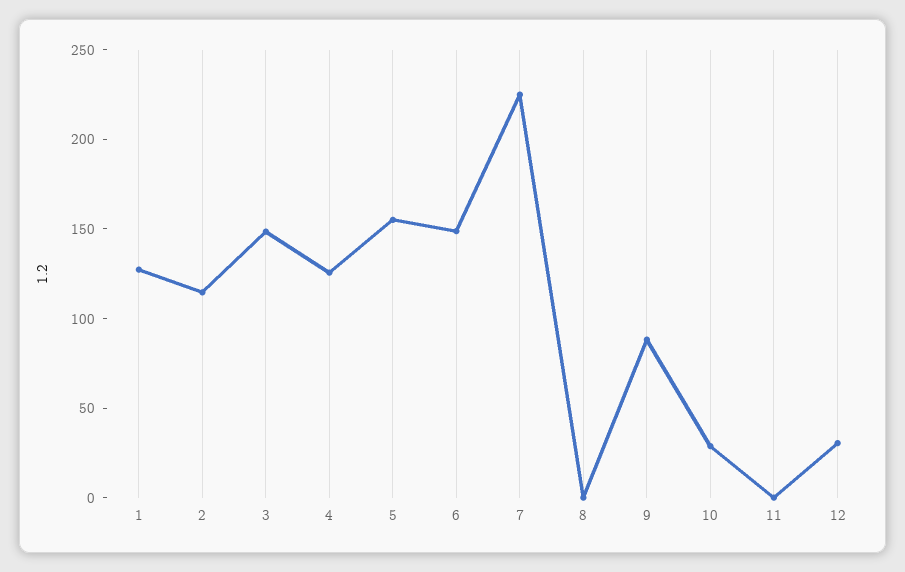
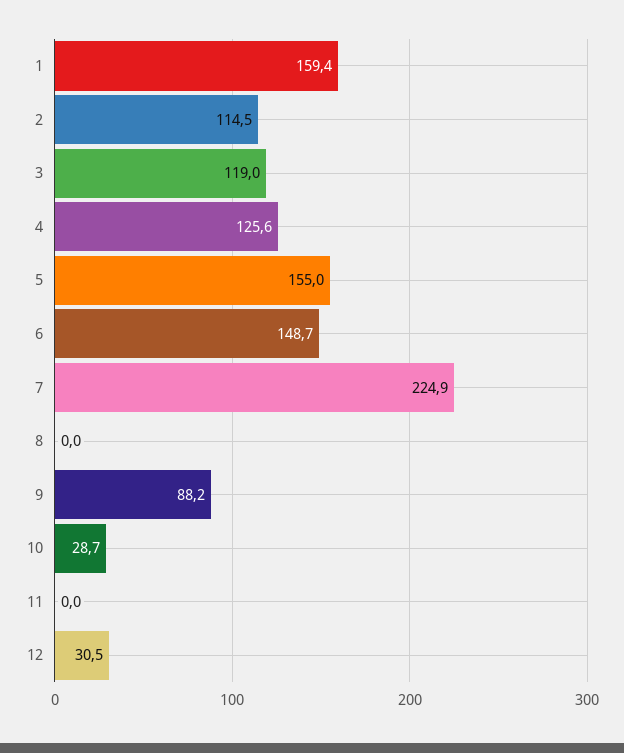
1: 130 -> 159.4
3: 150 -> 119

